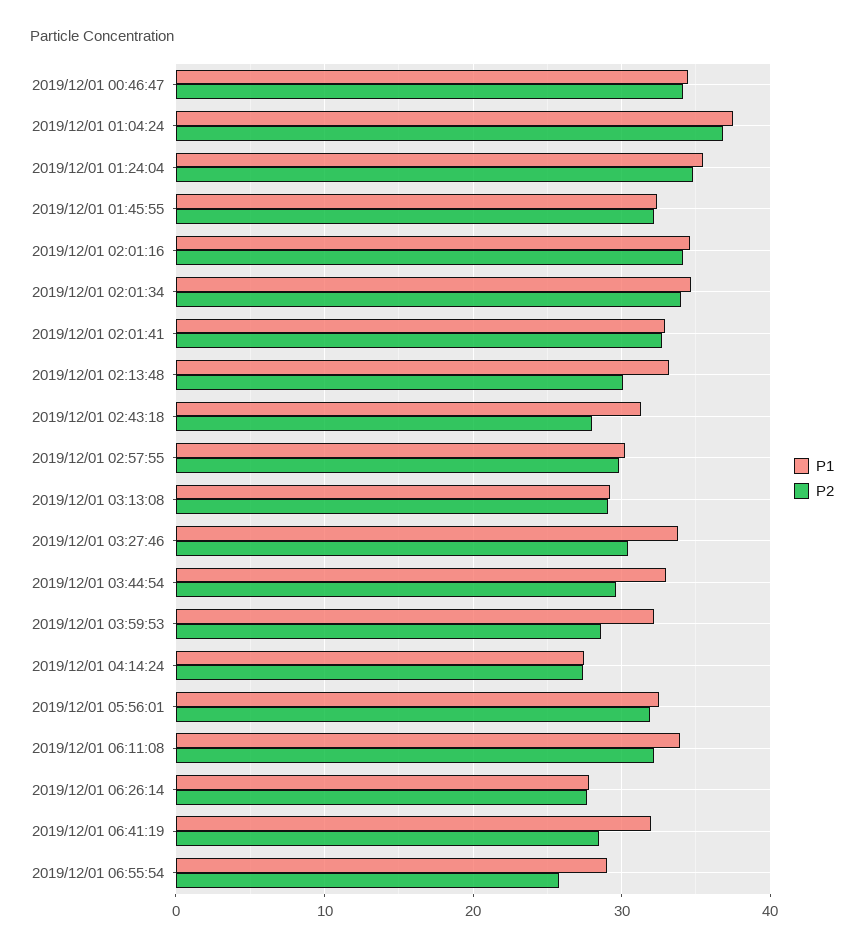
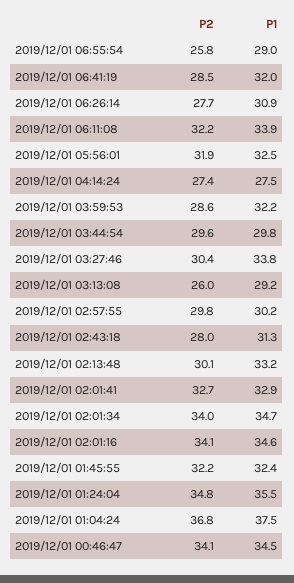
P2, 2019/12/01 03:13:08: 29 -> 26
P1, 2019/12/01 03:44:54: 33 -> 29.8
P1, 2019/12/01 06:26:14: 28 -> 30.9

